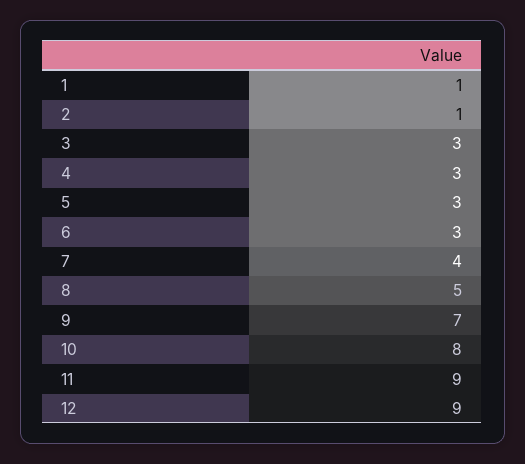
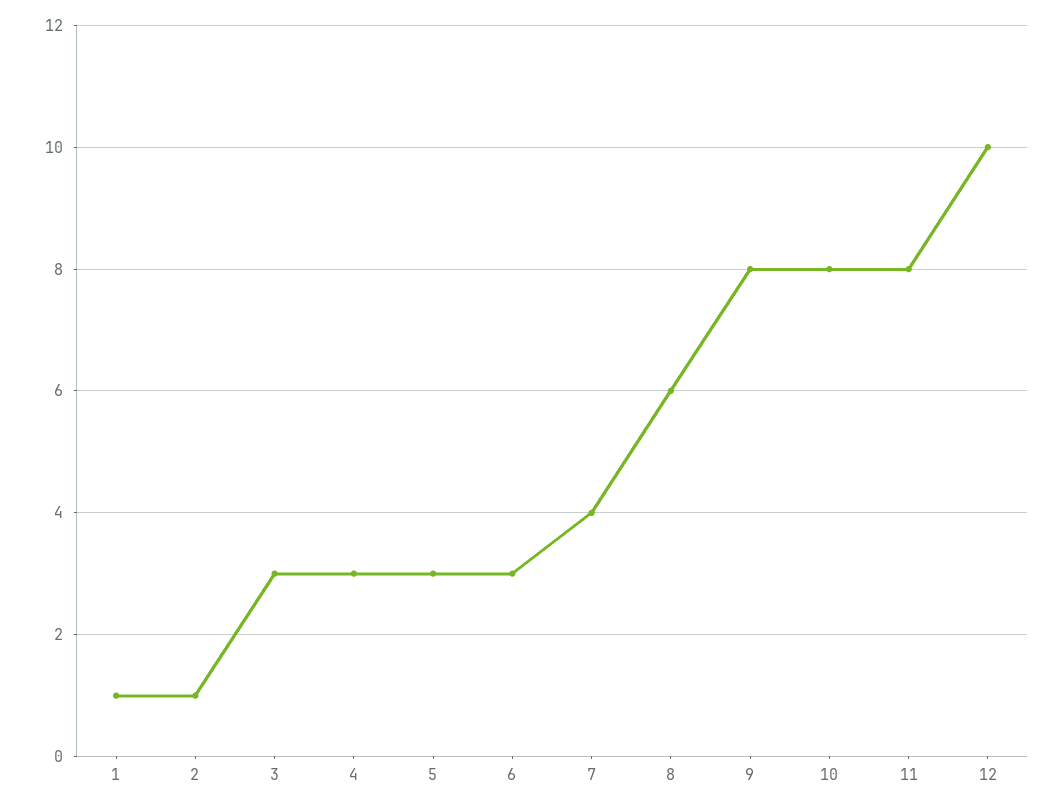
8: 5 -> 6
9: 7 -> 8
11: 9 -> 8
12: 9 -> 10

